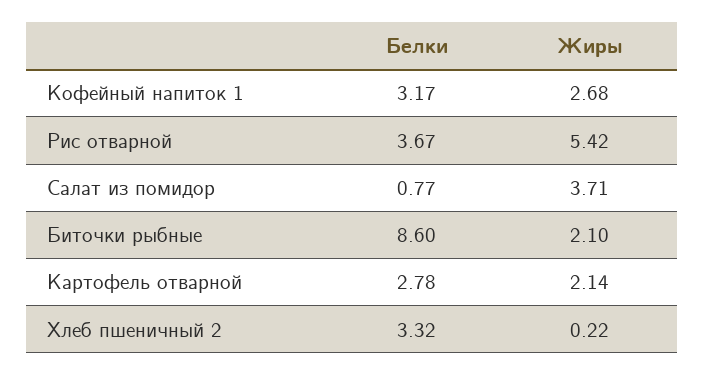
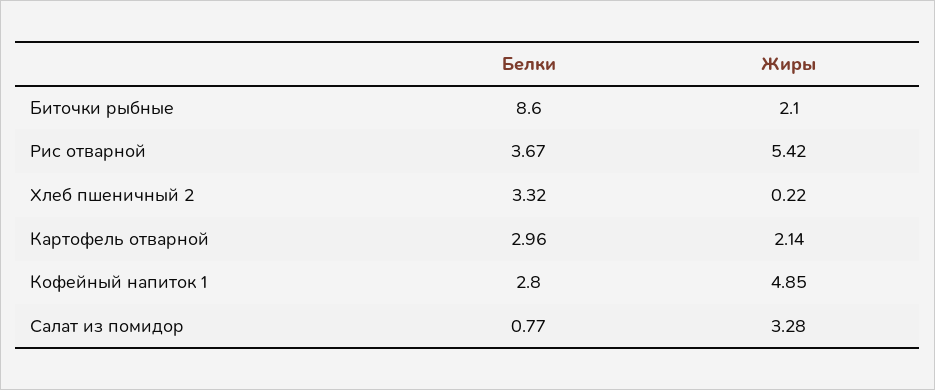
Белки, Кофейный напиток 1: 3.17 -> 2.8
Жиры, Кофейный напиток 1: 2.68 -> 4.85
Жиры, Салат из помидор: 3.71 -> 3.28
Белки, Картофель отварной: 2.78 -> 2.96

